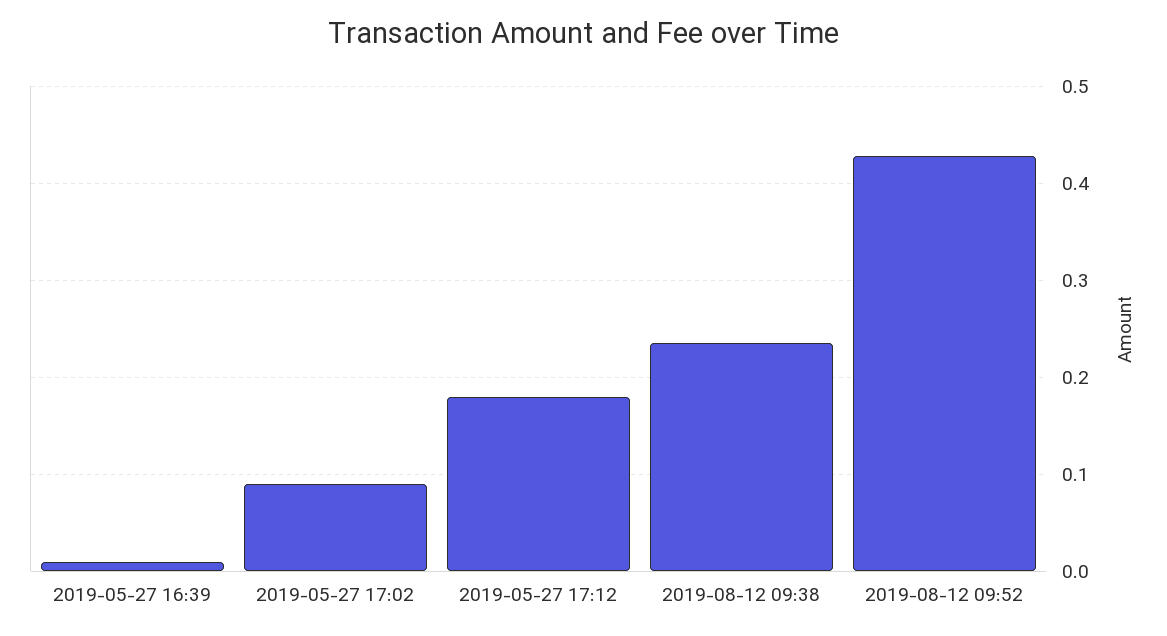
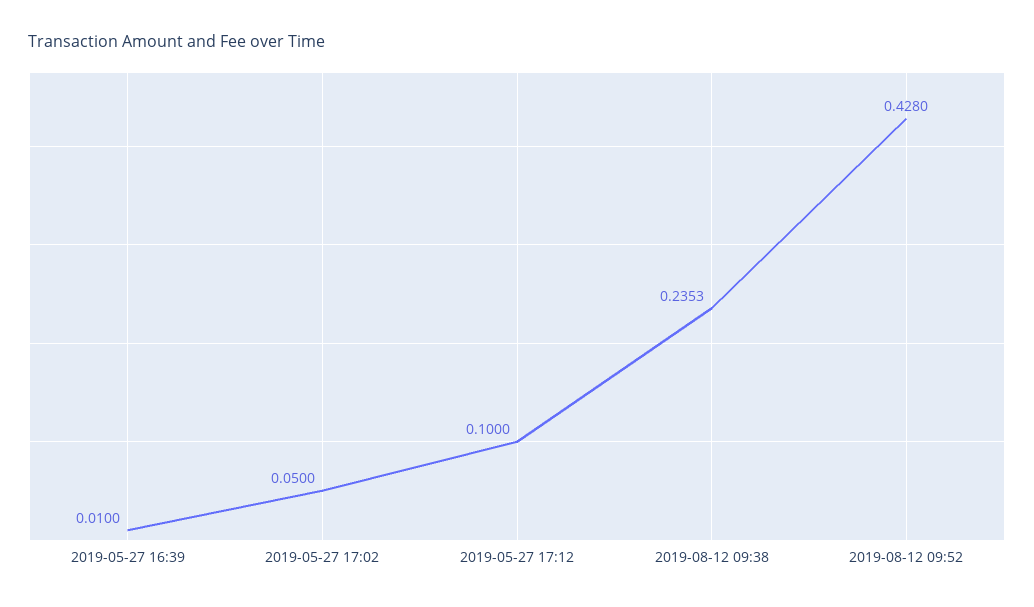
2019-05-27 17:02: 0.09 -> 0.05
2019-05-27 17:12: 0.18 -> 0.1

